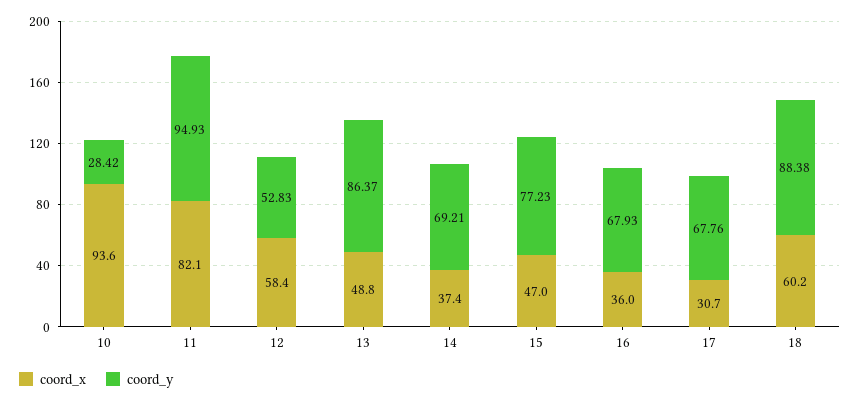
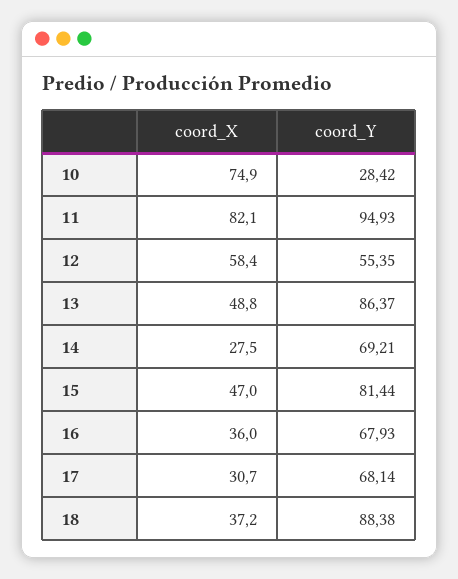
coord_x, 10: 93.6 -> 74.9
coord_y, 12: 52.83 -> 55.35
coord_x, 14: 37.4 -> 27.5
coord_y, 15: 77.23 -> 81.44
coord_y, 17: 67.76 -> 68.14
coord_x, 18: 60.2 -> 37.2

